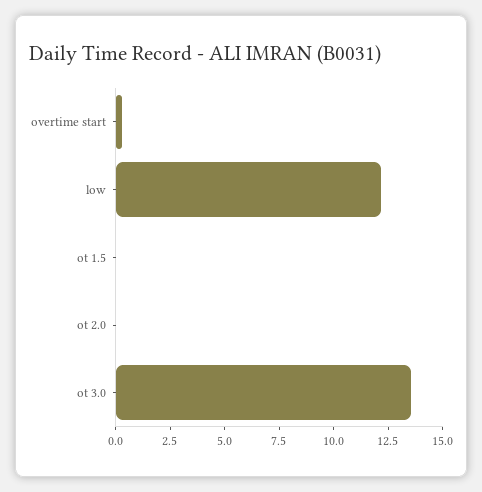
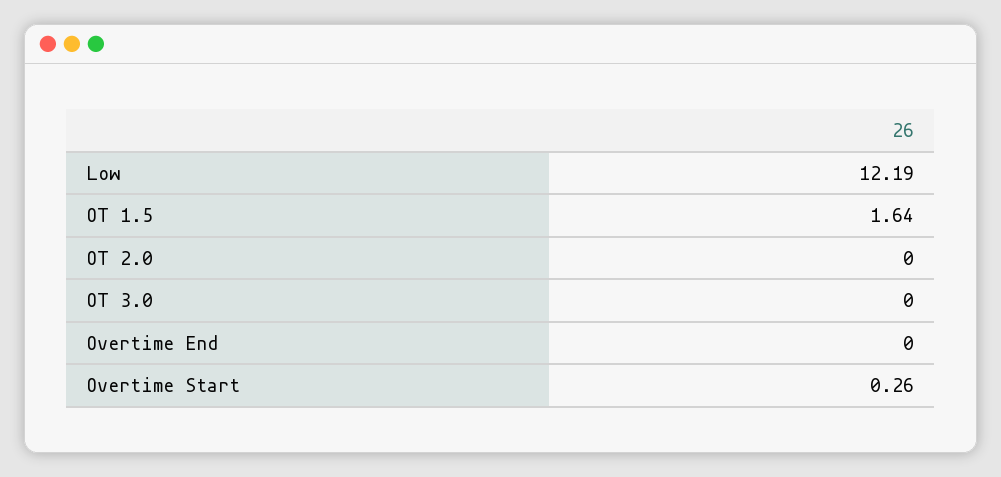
ot 1.5: 0 -> 1.64
ot 3.0: 13.5 -> 0
Overtime End: none -> 0

